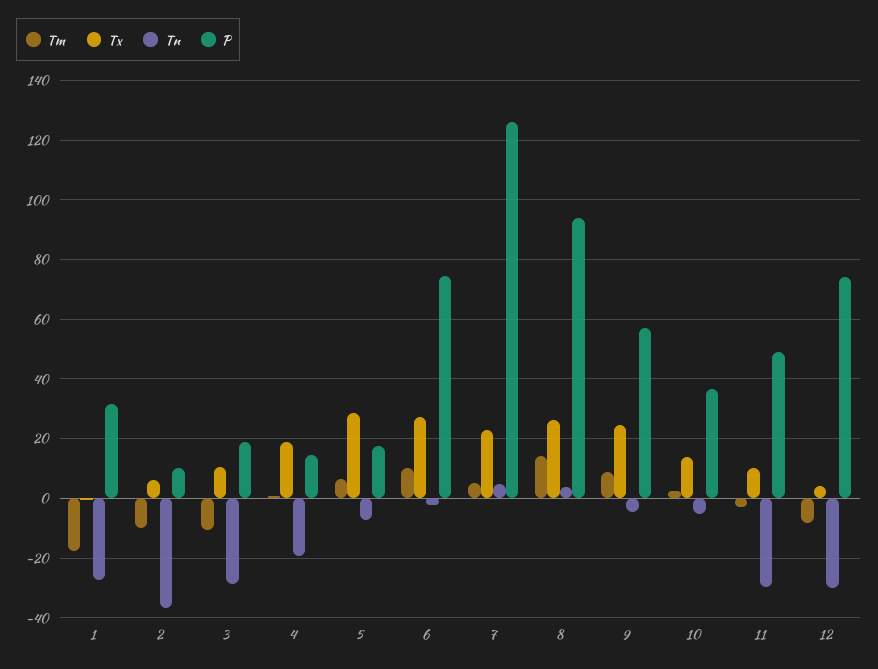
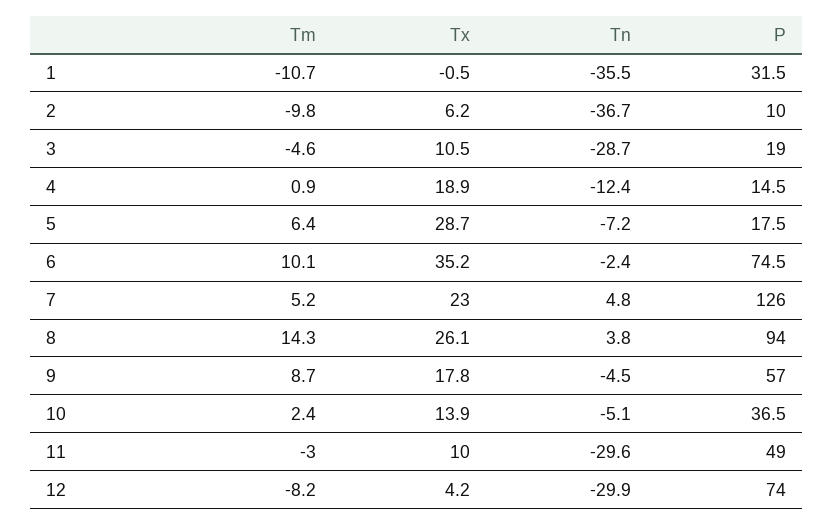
Tm, 1: -17.5 -> -10.7
Tn, 1: -27.5 -> -35.5
Tm, 3: -10 -> -4.6
Tn, 4: -20 -> -12.4
Tx, 6: 27.5 -> 35.2
Tx, 9: 25 -> 17.8

